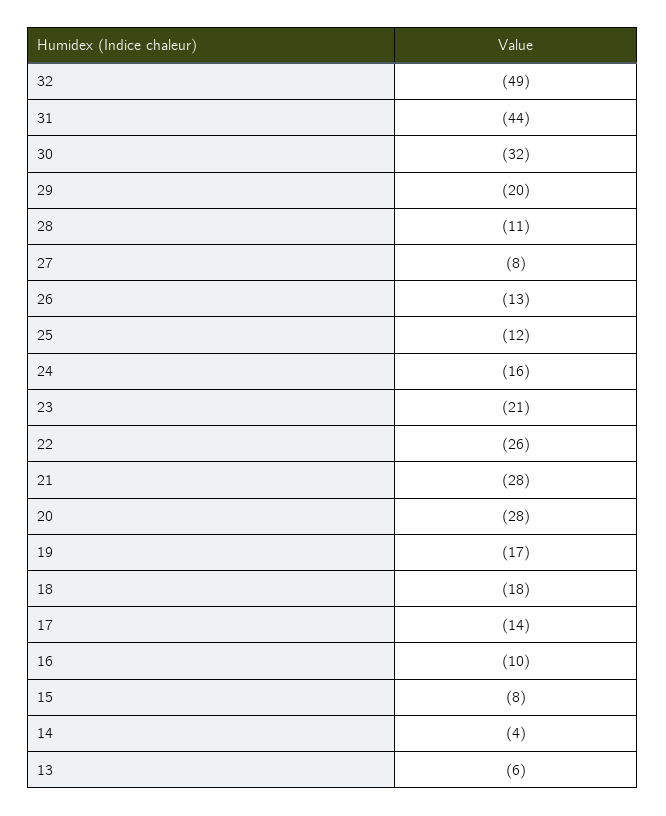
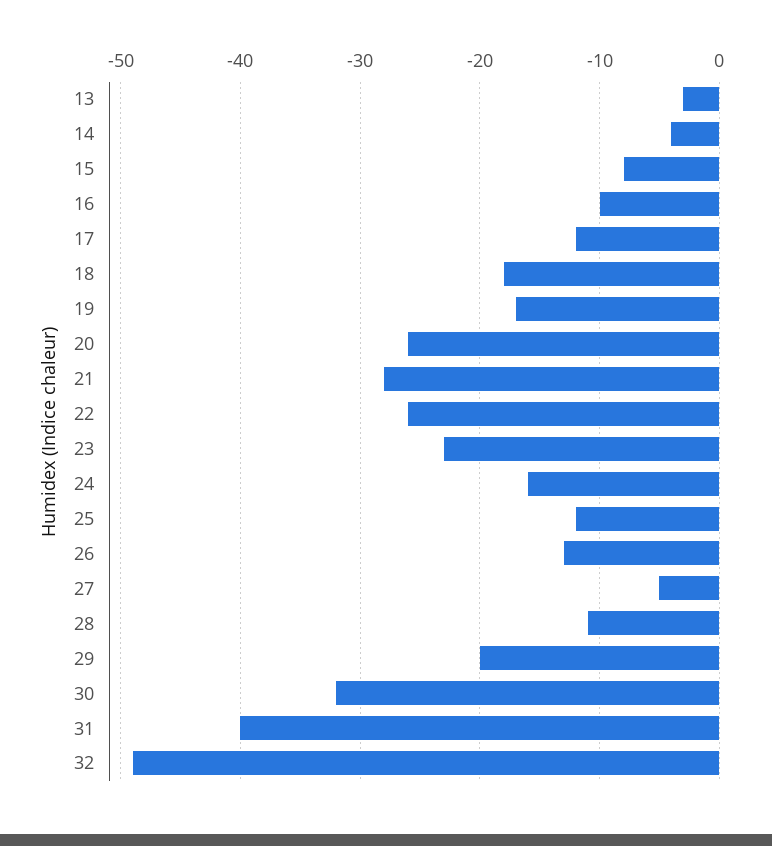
31: -44 -> -40
27: -8 -> -5
23: -21 -> -23
20: -28 -> -26
17: -14 -> -12
13: -6 -> -3

